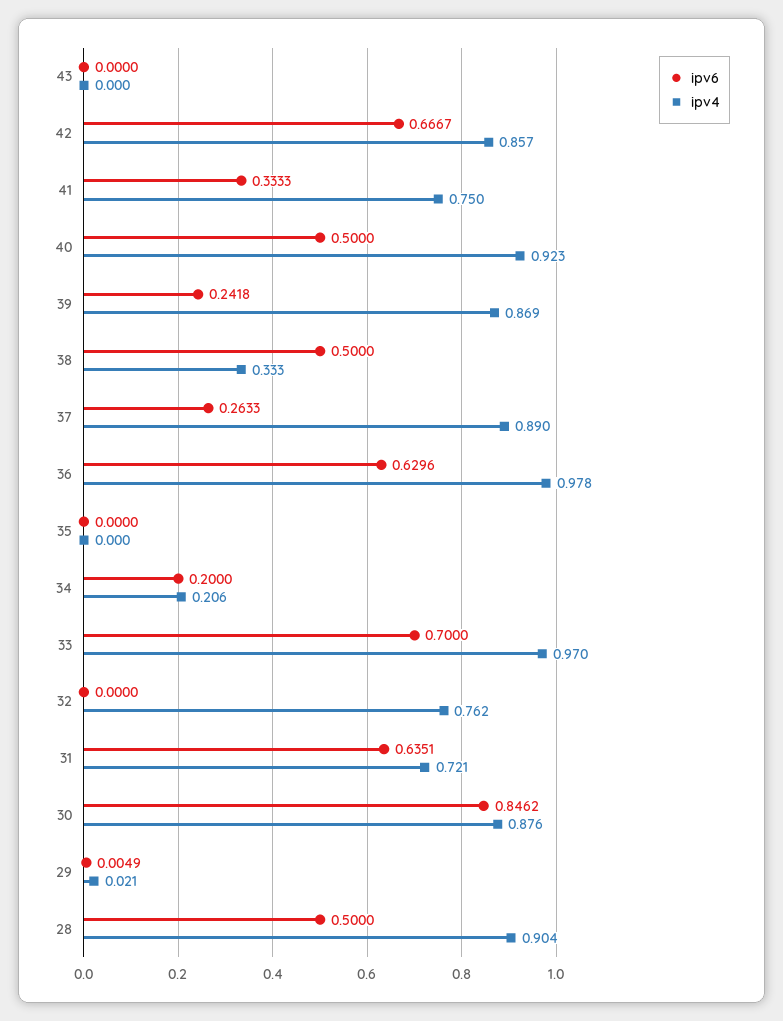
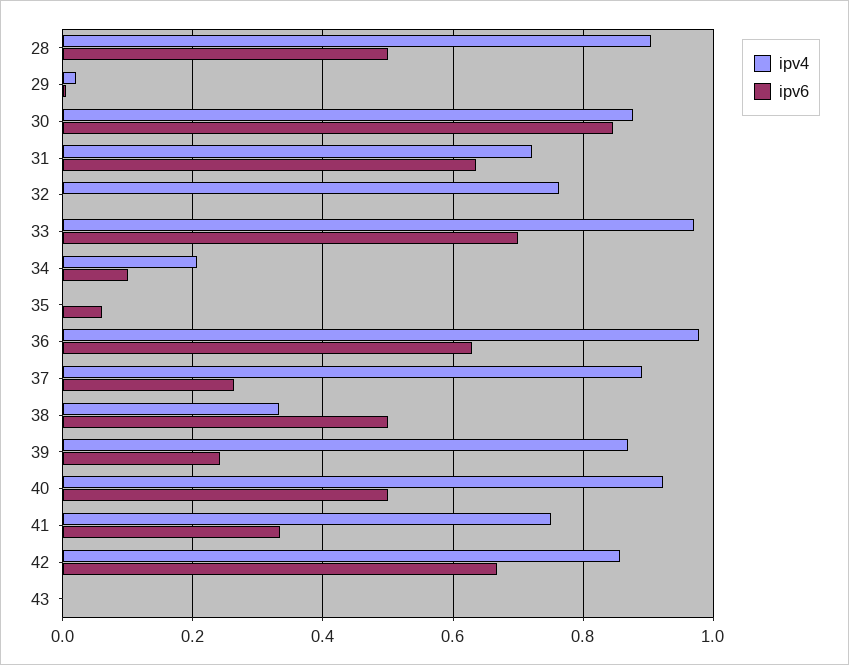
ipv6, 35: 0 -> 0.06
ipv6, 34: 0.2 -> 0.1

